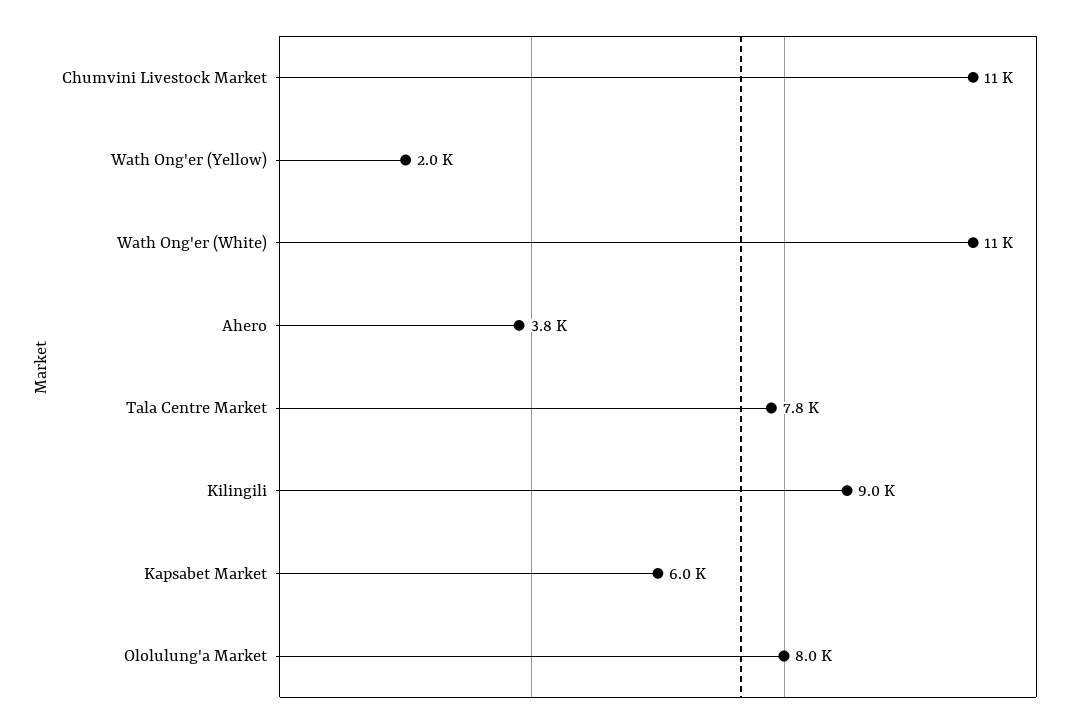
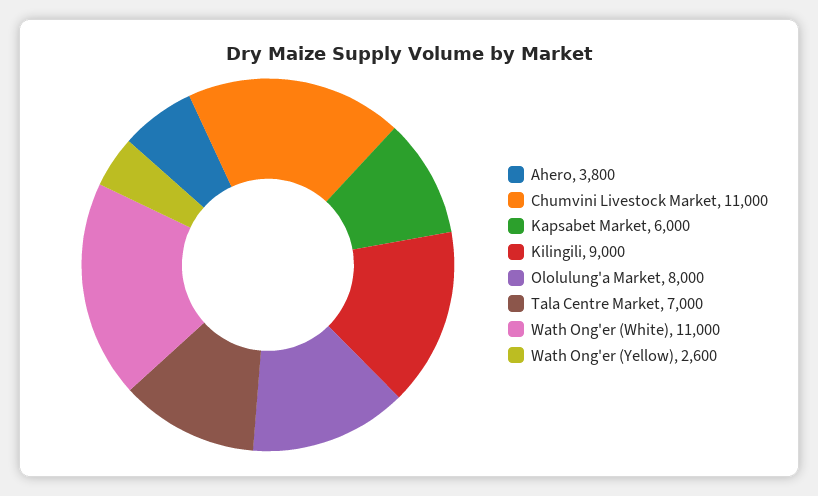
Wath Ong'er (Yellow): 2000 -> 2600
Tala Centre Market: 7800 -> 7000

